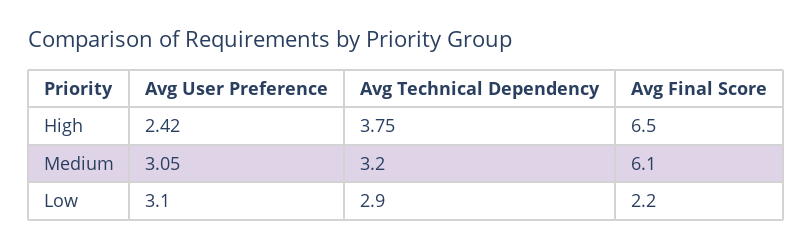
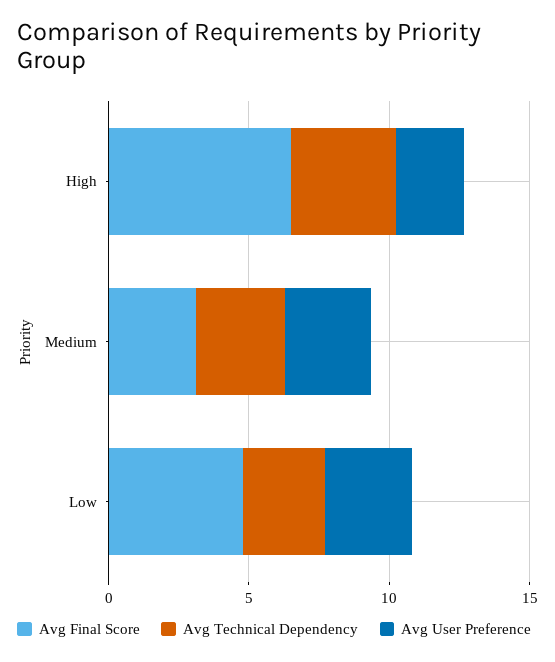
Avg Final Score, Medium: 6.1 -> 3
Avg Final Score, Low: 2.2 -> 5

